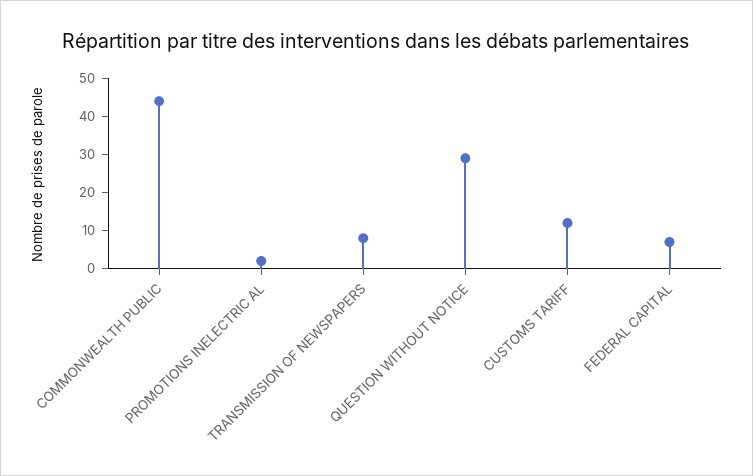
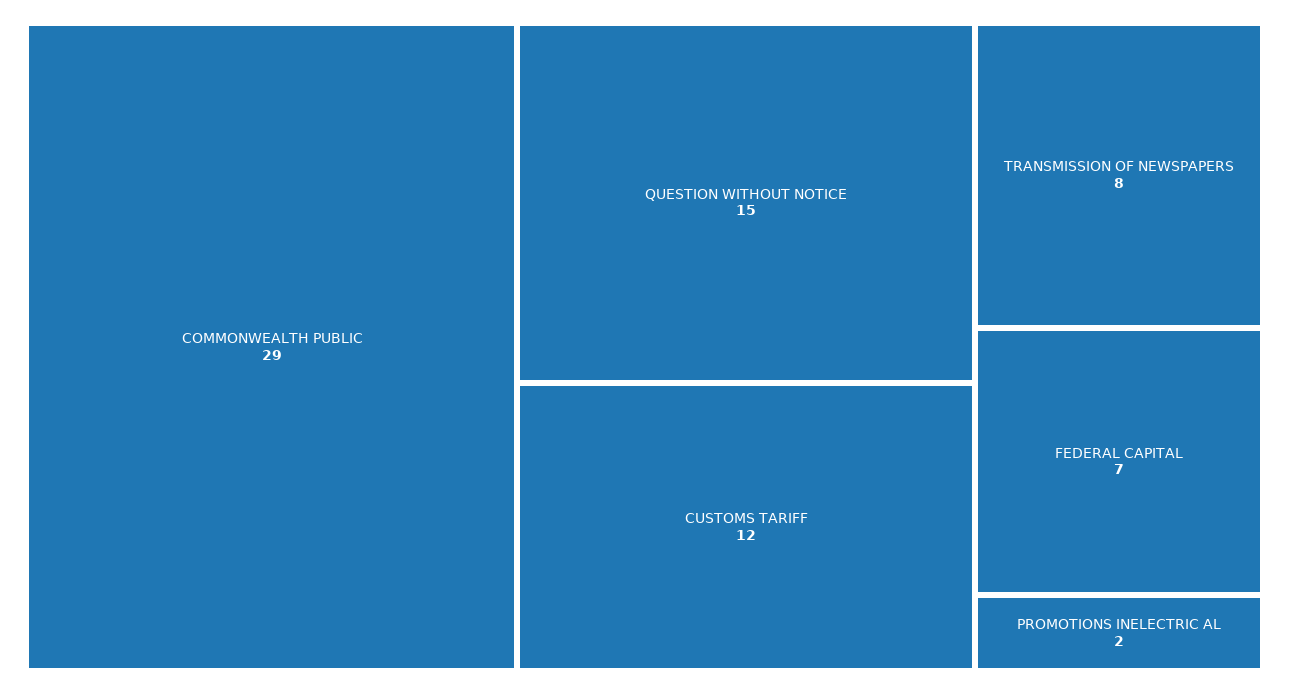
COMMONWEALTH PUBLIC: 45 -> 29
QUESTION WITHOUT NOTICE: 30 -> 15

